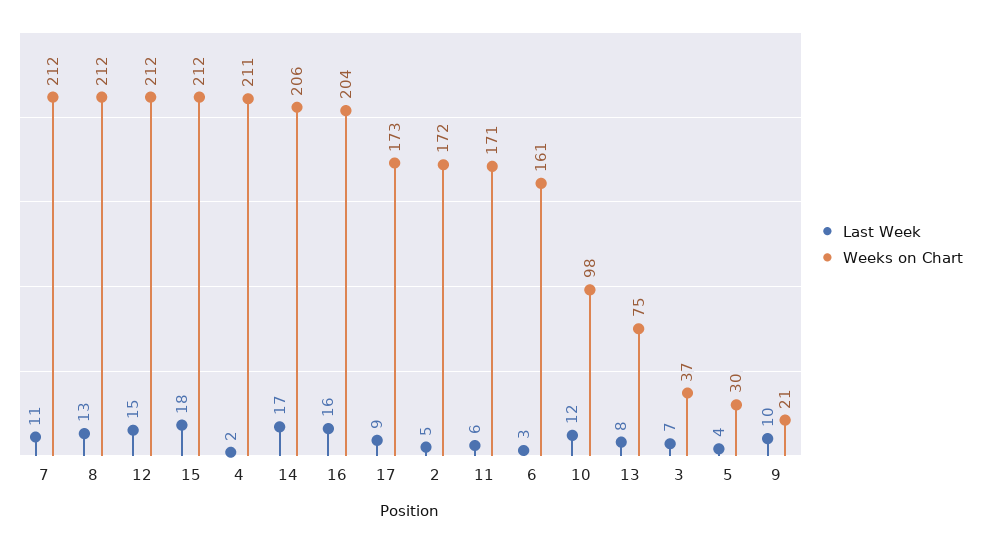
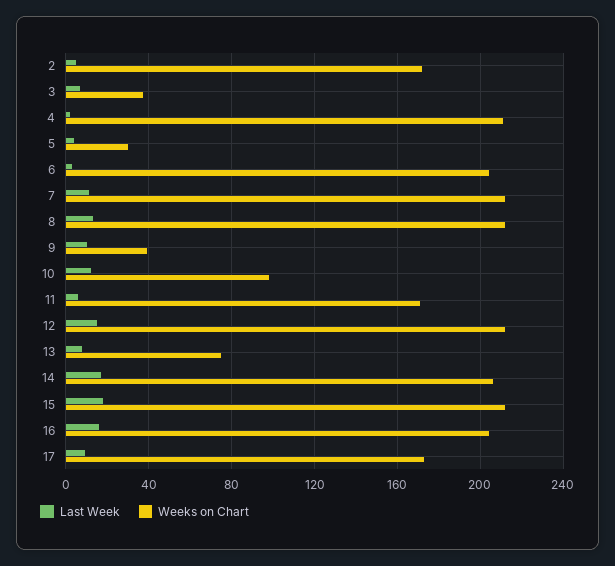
Weeks on Chart, 6: 161 -> 205
Weeks on Chart, 9: 21 -> 40

